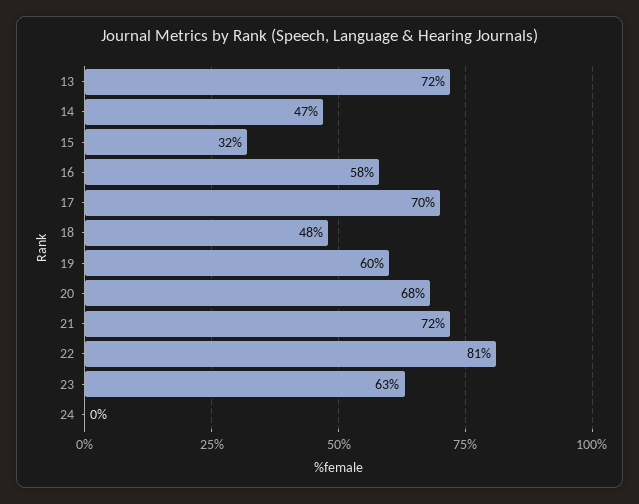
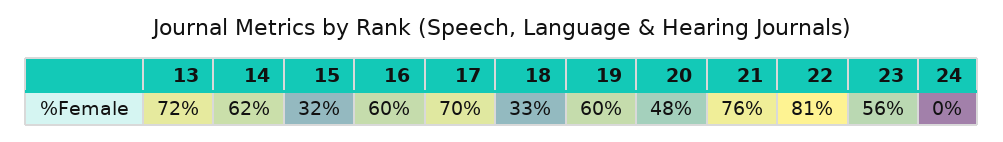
14: 47 -> 62
16: 58 -> 60
18: 48 -> 33
20: 68 -> 48
21: 72 -> 76
23: 63 -> 56

